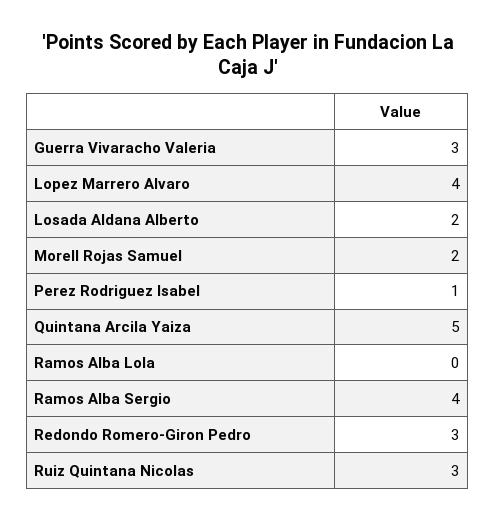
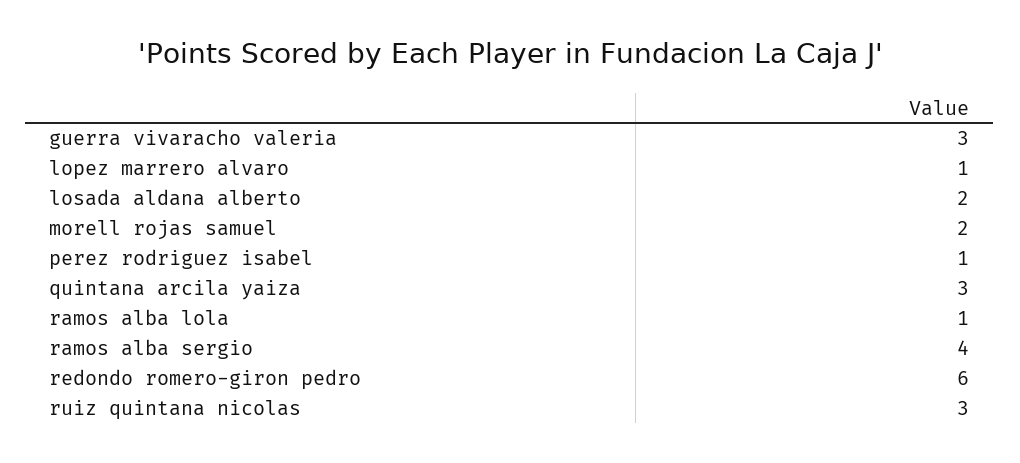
Lopez Marrero Alvaro: 4 -> 1
Quintana Arcila Yaiza: 5 -> 3
Ramos Alba Lola: 0 -> 1
Redondo Romero-Giron Pedro: 3 -> 6

